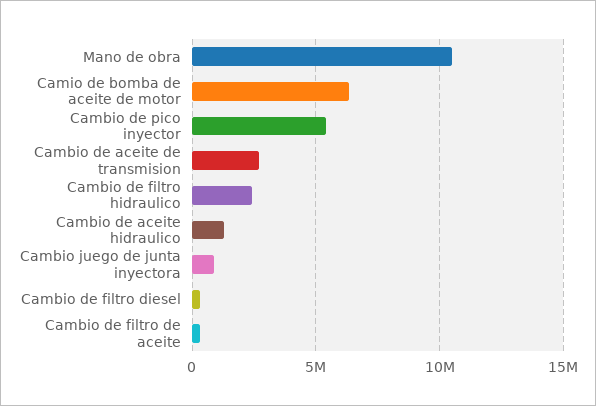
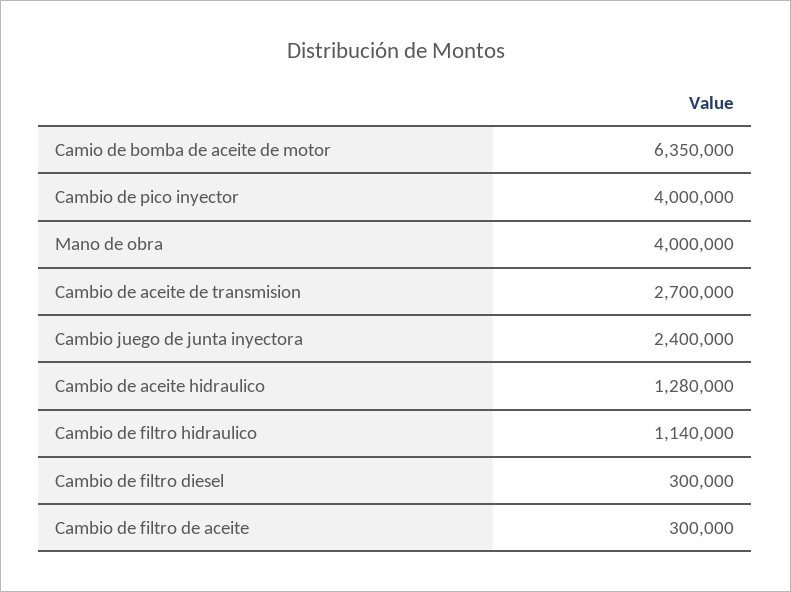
Mano de obra: 10500000 -> 4000000
Cambio de pico inyector: 5500000 -> 4000000
Cambio de filtro hidraulico: 2500000 -> 1140000
Cambio juego de junta inyectora: 1000000 -> 2400000

